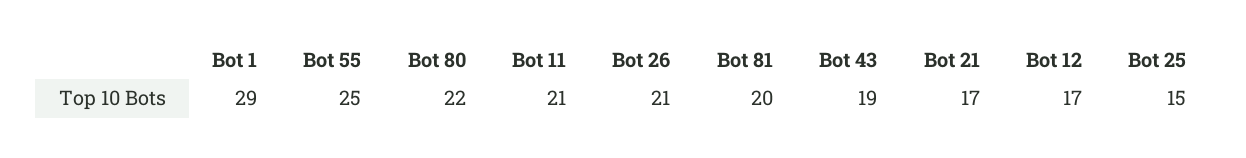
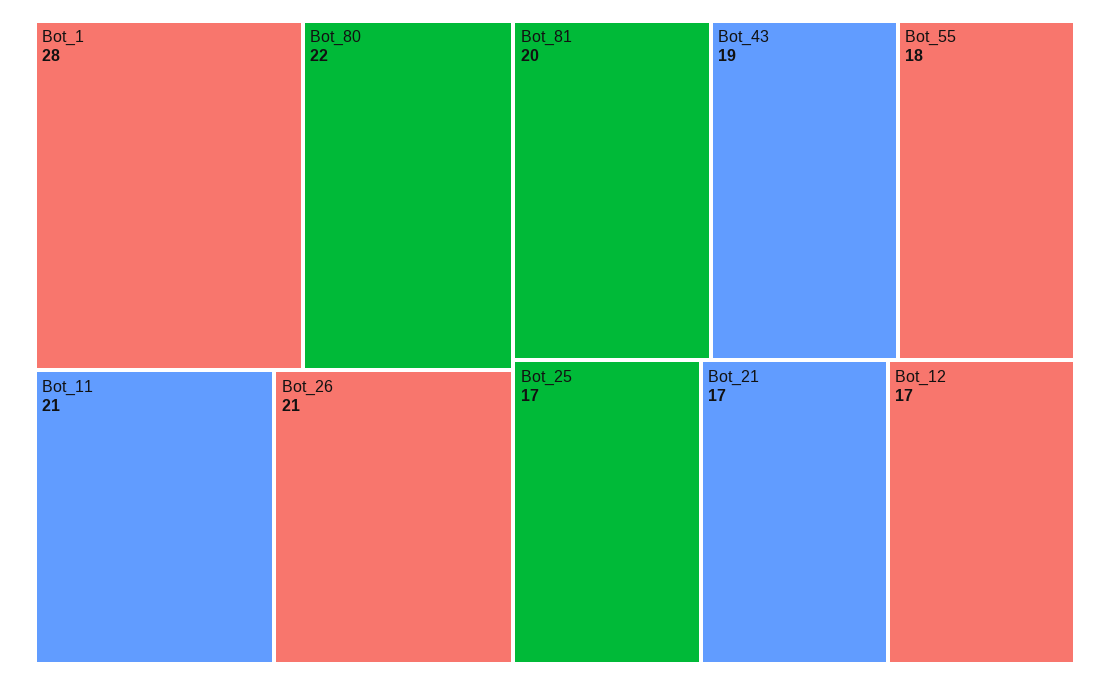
Bot 1: 29 -> 28
Bot 55: 25 -> 18
Bot 25: 15 -> 17

